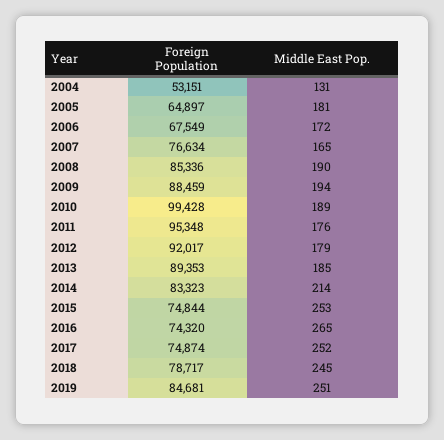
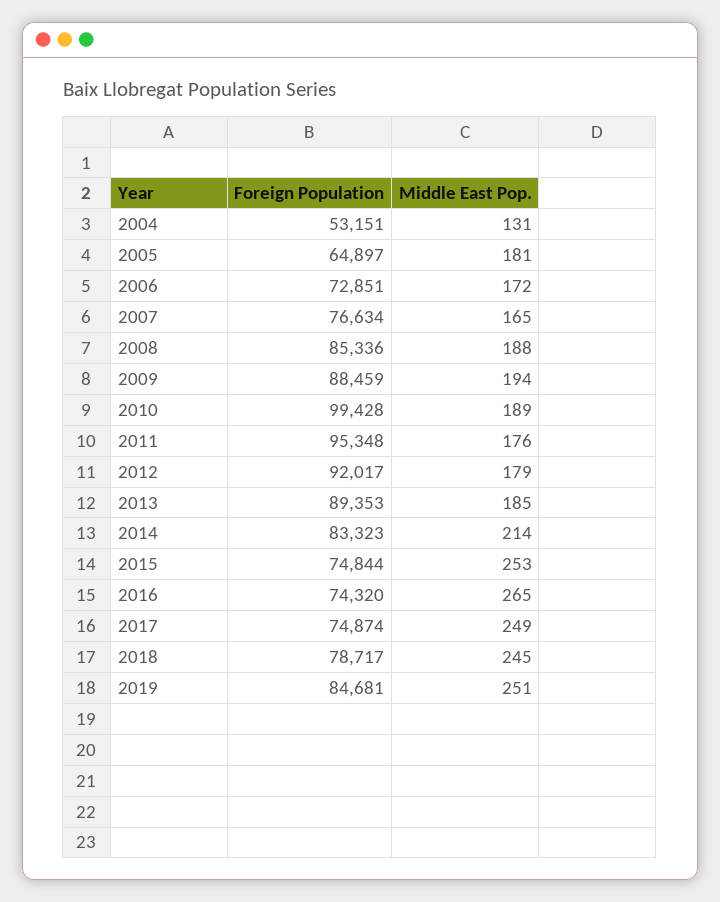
Foreign Population, 2006: 67549 -> 72851
Middle East Pop., 2008: 190 -> 188
Middle East Pop., 2017: 252 -> 249

